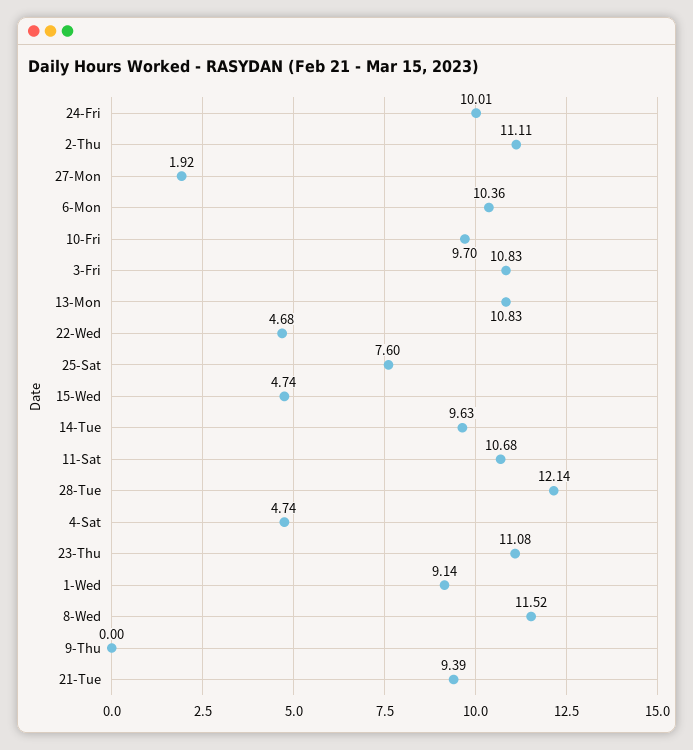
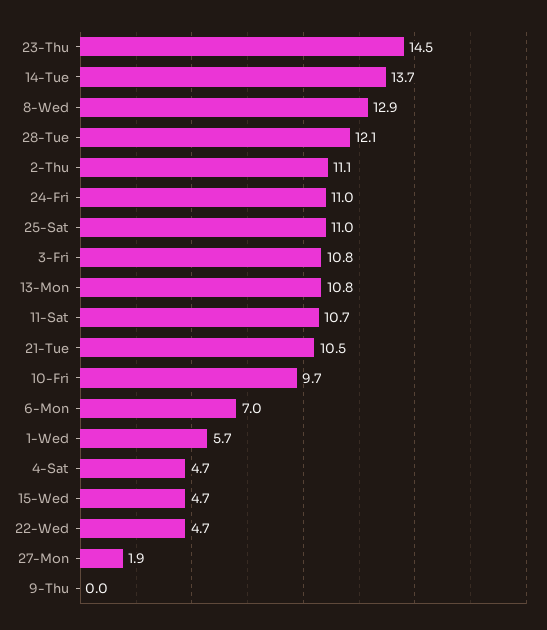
24-Fri: 10.01 -> 11
6-Mon: 10.36 -> 7
25-Sat: 7.6 -> 11
14-Tue: 9.63 -> 13.7
23-Thu: 11.08 -> 14.5
1-Wed: 9.14 -> 5.7
8-Wed: 11.52 -> 12.9
21-Tue: 9.39 -> 10.5

